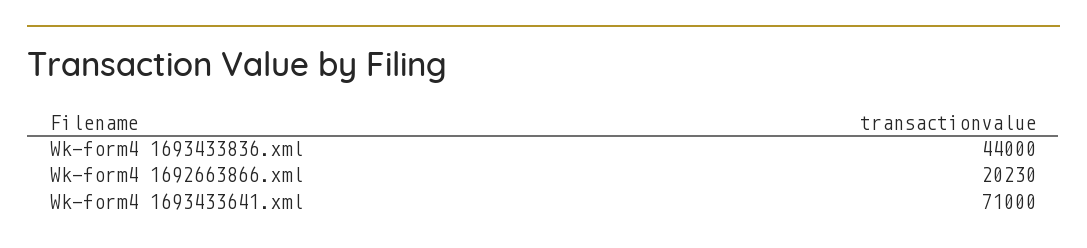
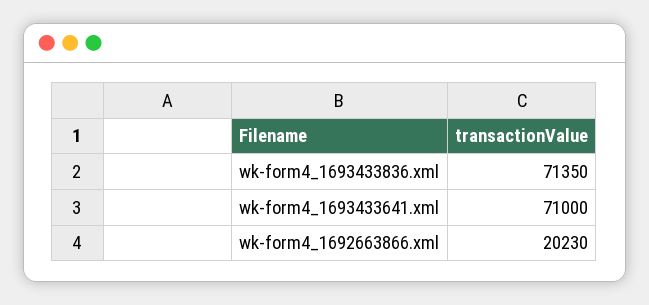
Wk-form4 1693433836.xml: 44000 -> 71350

